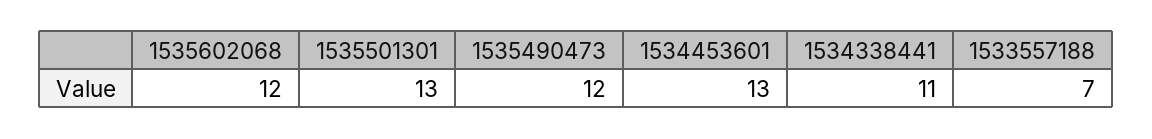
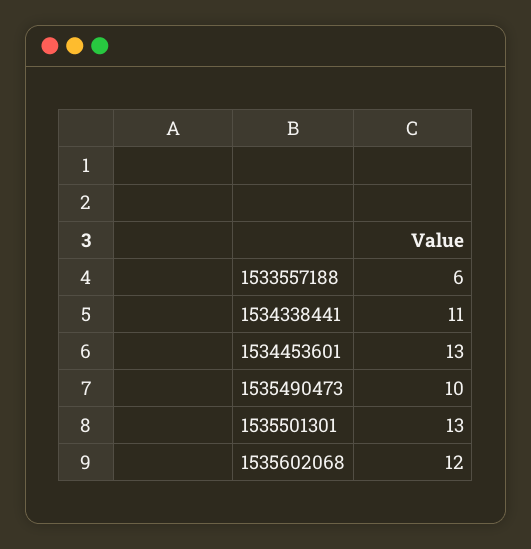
1535490473: 12 -> 10
1533557188: 7 -> 6

